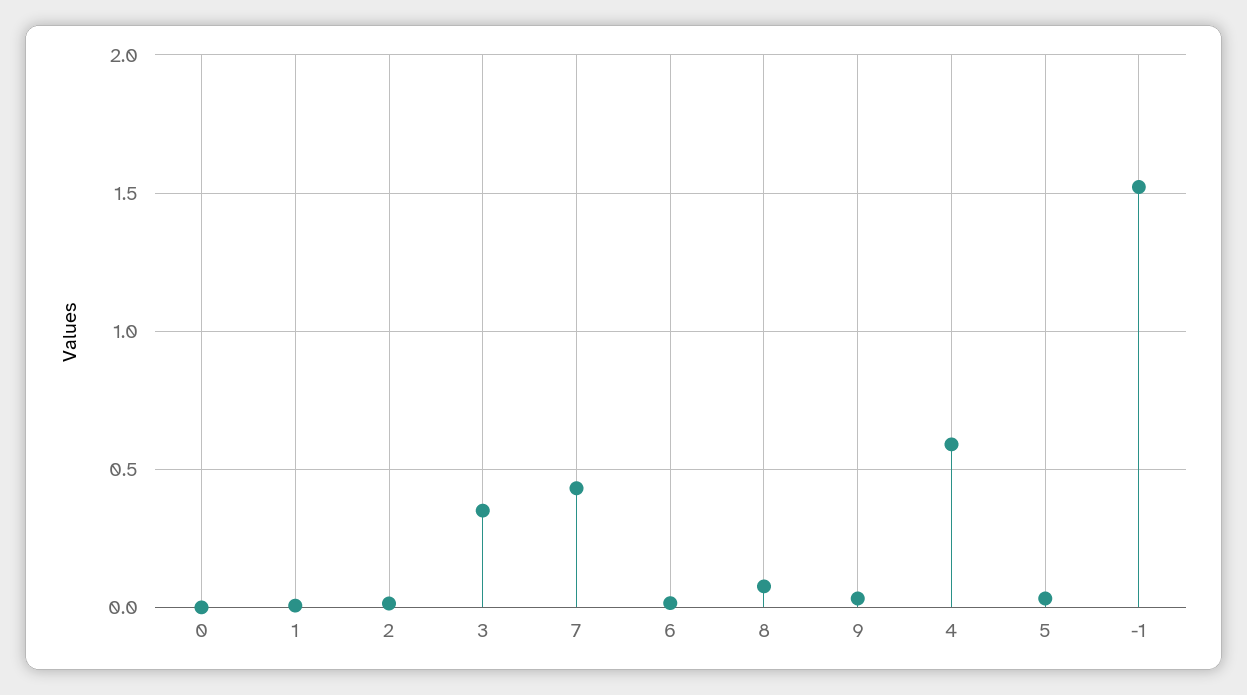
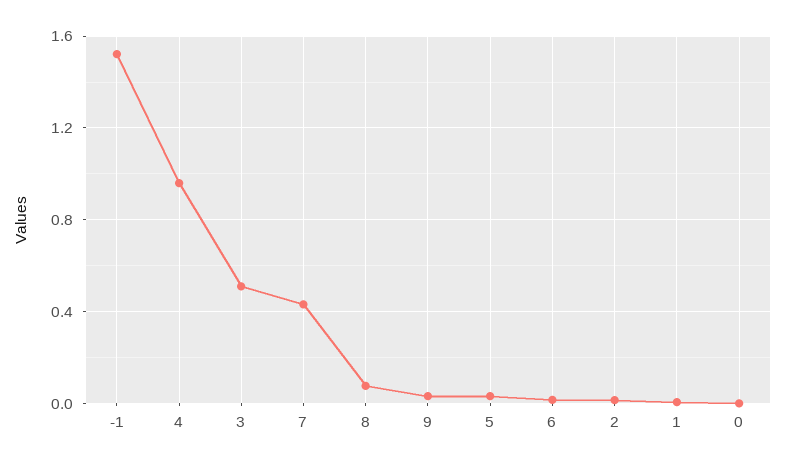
3: 0.35 -> 0.5
4: 0.6 -> 0.95

